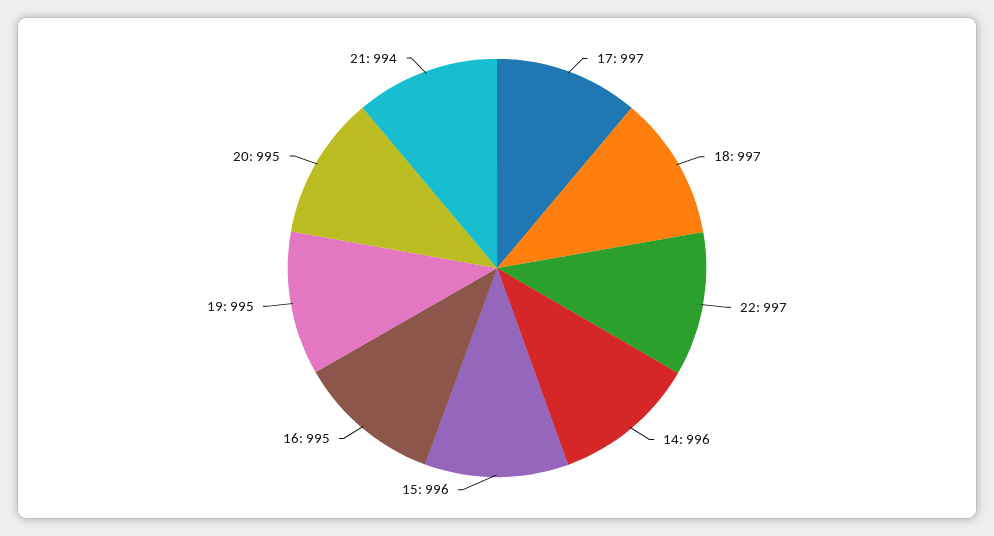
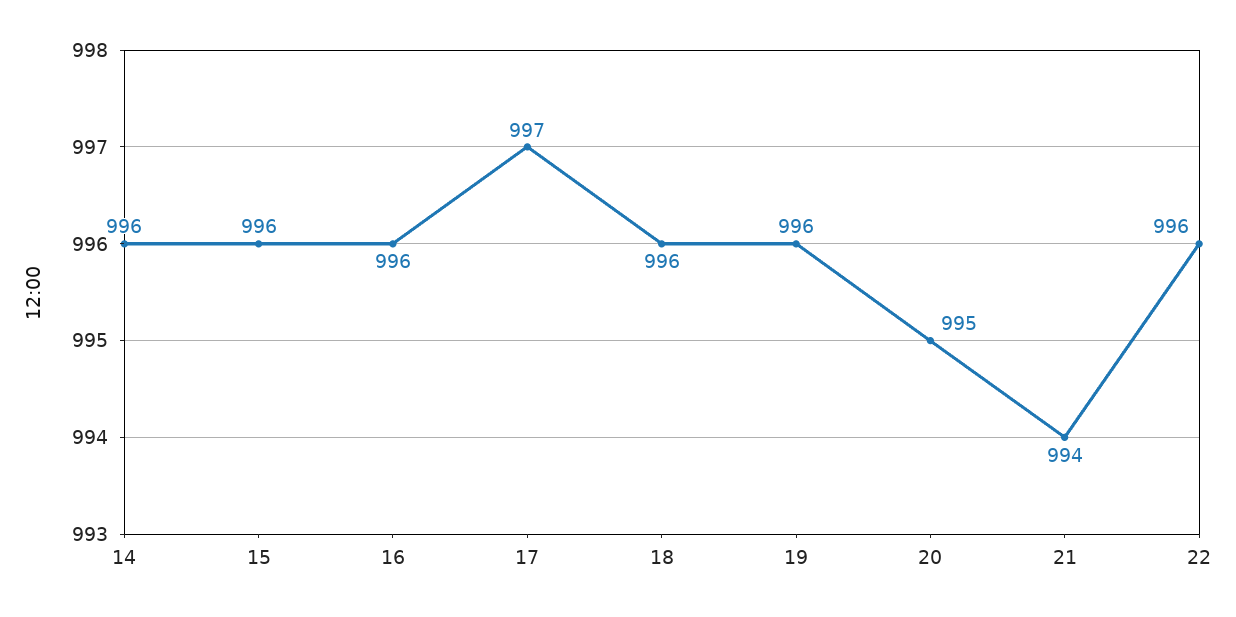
18: 997 -> 996
22: 997 -> 996
16: 995 -> 996
19: 995 -> 996

